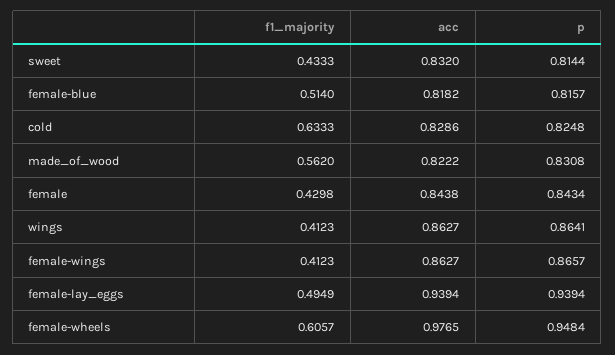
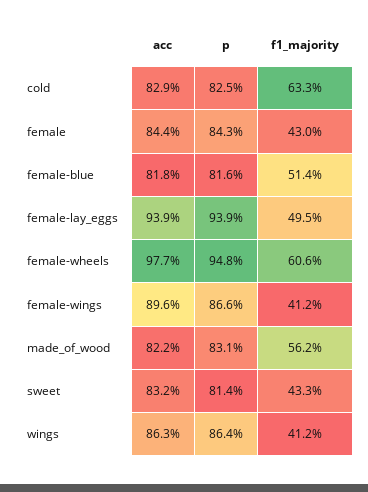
acc, female-wings: 0.8627 -> 0.896

